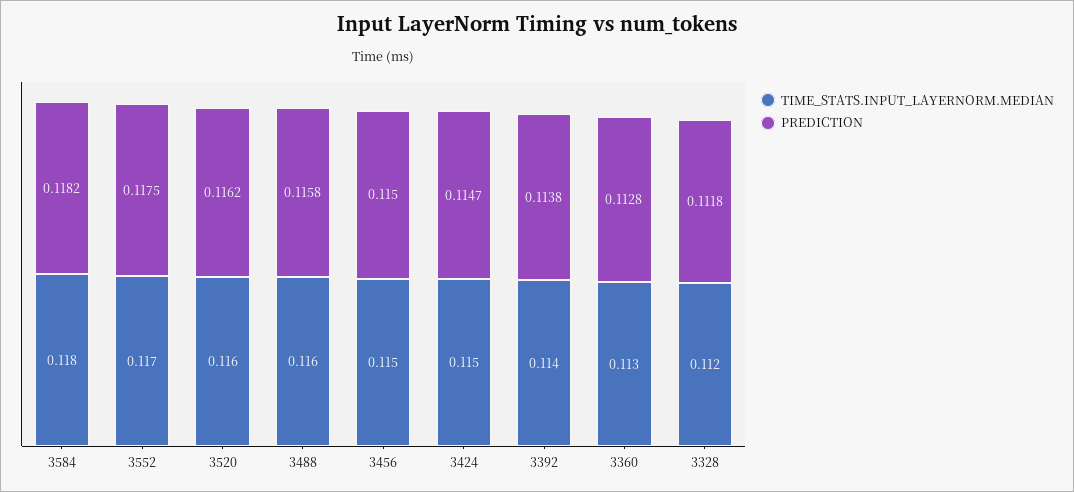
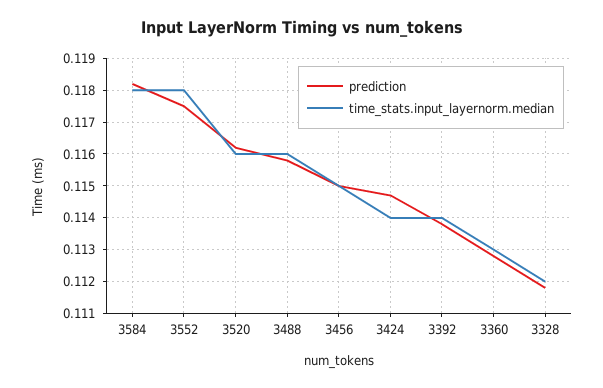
TIME_STATS.INPUT_LAYERNORM.MEDIAN, 3552: 0.117 -> 0.118
TIME_STATS.INPUT_LAYERNORM.MEDIAN, 3424: 0.115 -> 0.114

